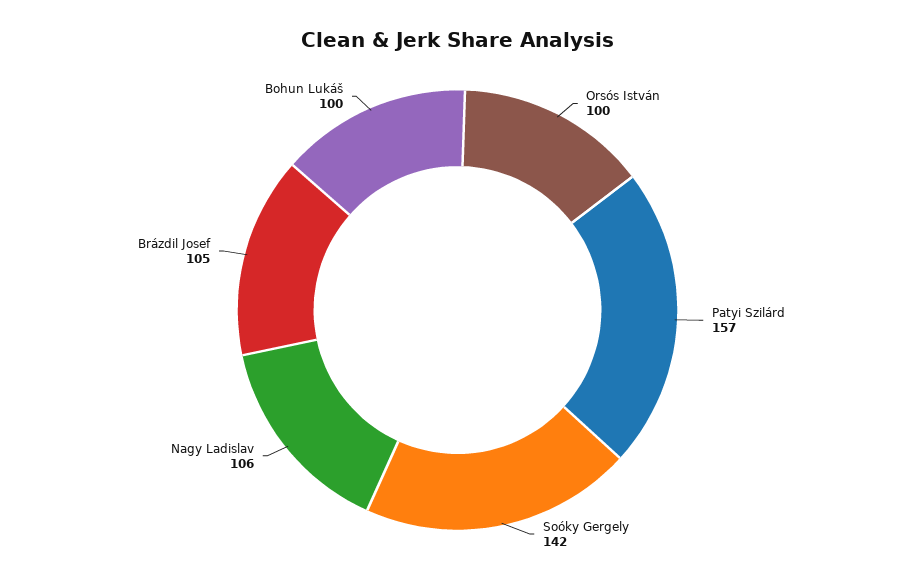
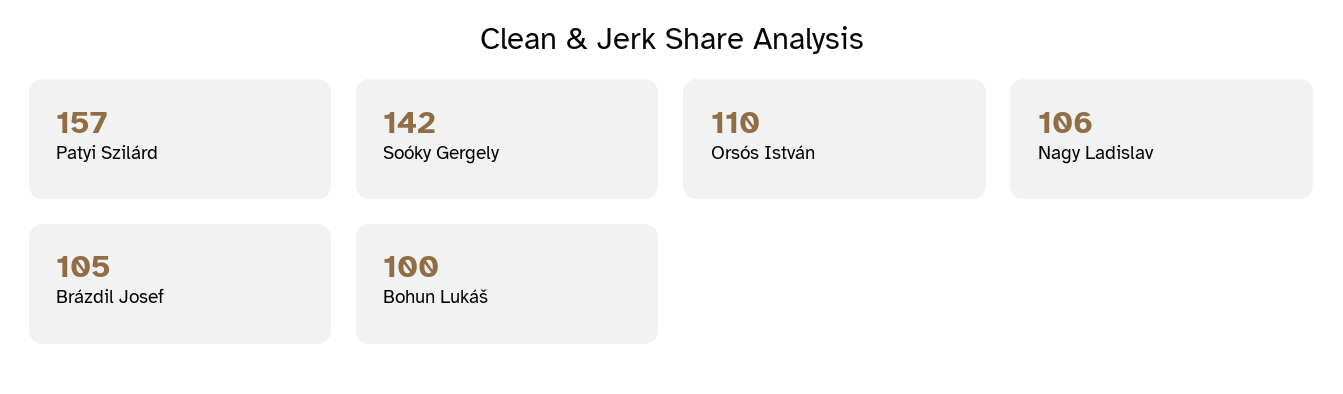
Orsós István: 100 -> 110

